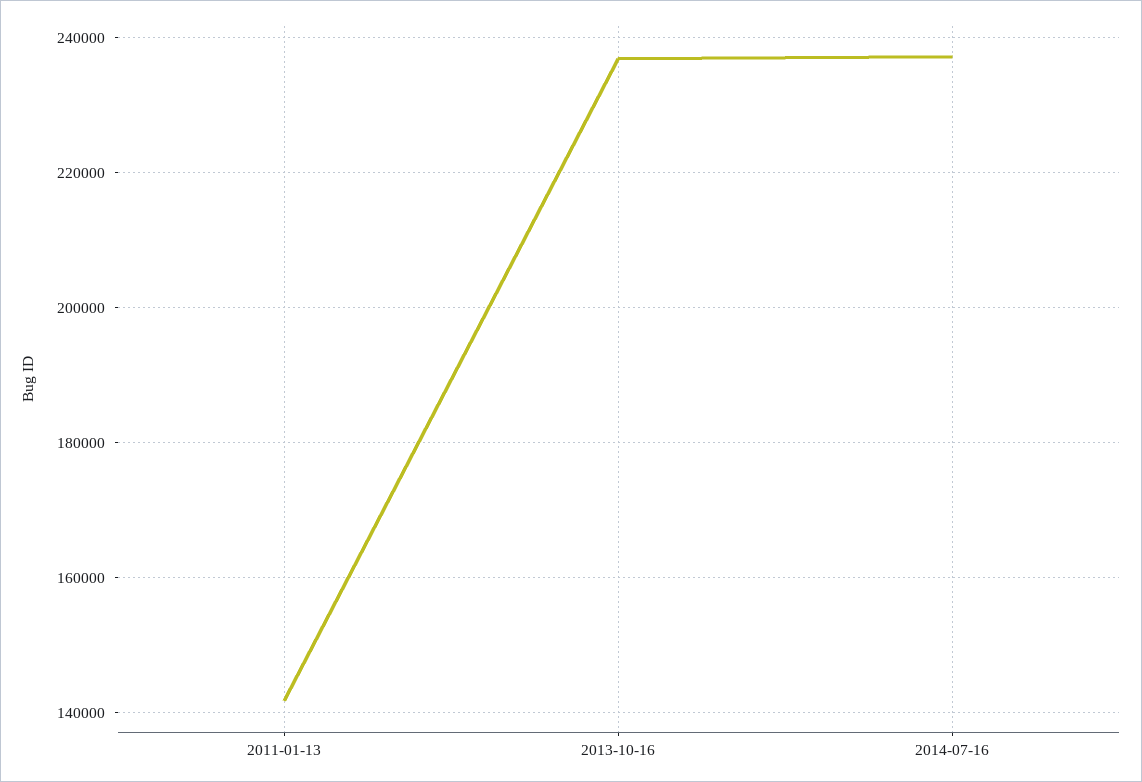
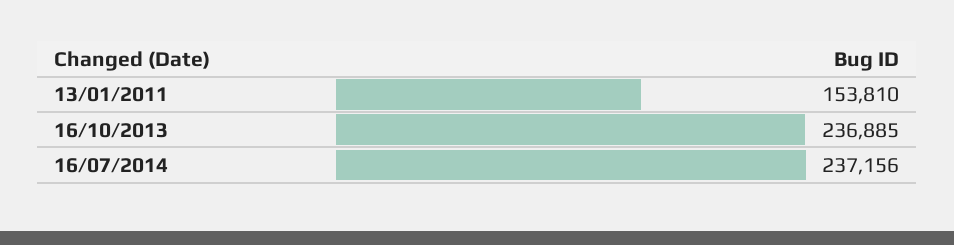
2011-01-13: 142000 -> 153810

